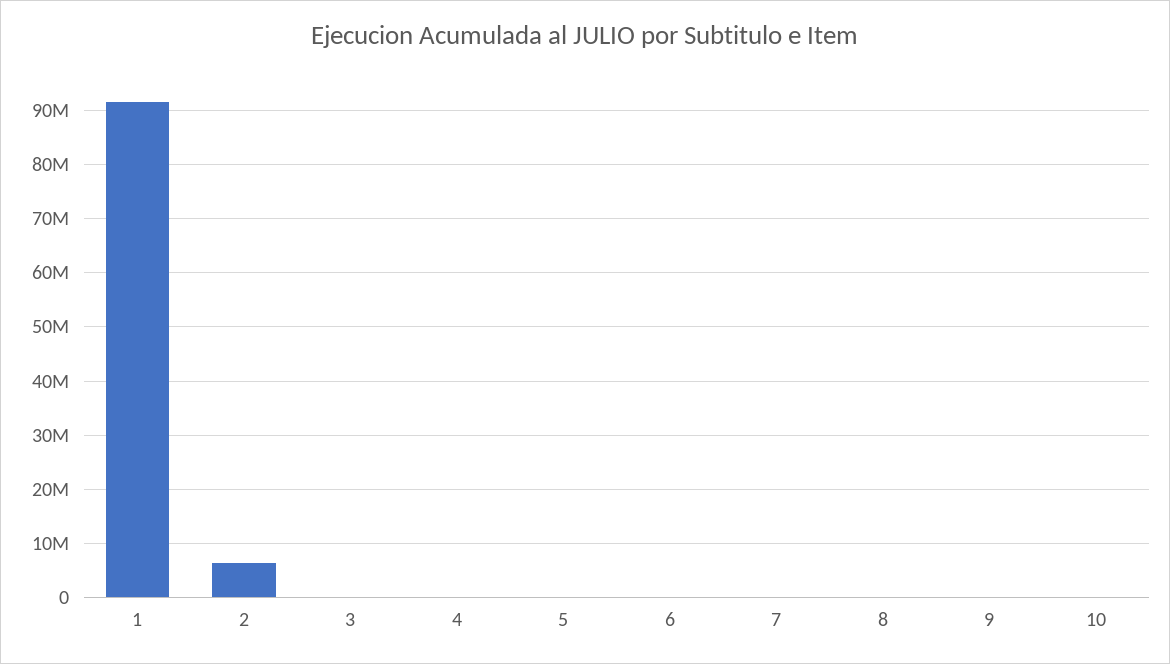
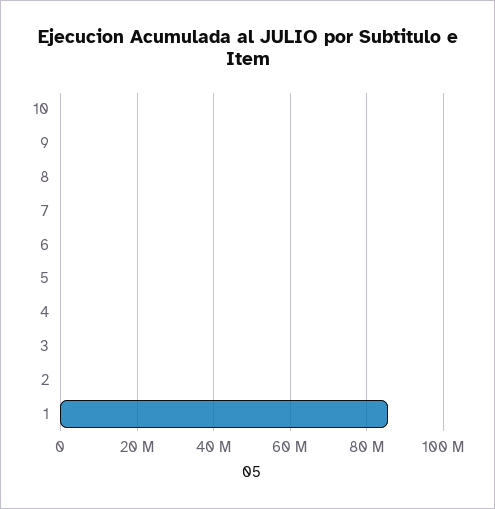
1: 92000000 -> 86000000
2: 6000000 -> 0

